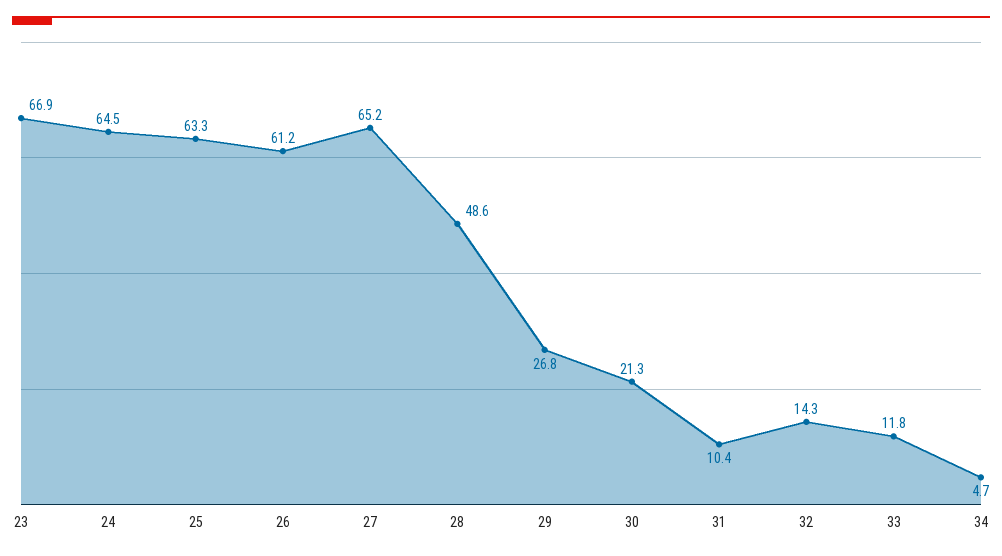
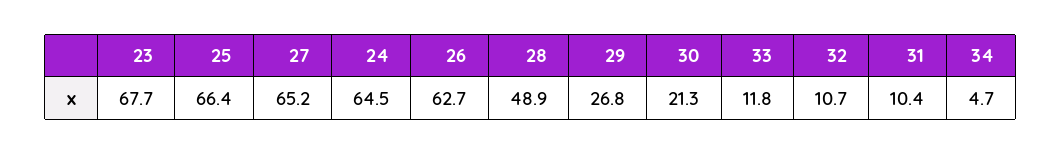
23: 66.9 -> 67.7
25: 63.3 -> 66.4
26: 61.2 -> 62.7
28: 48.6 -> 48.9
32: 14.3 -> 10.7

